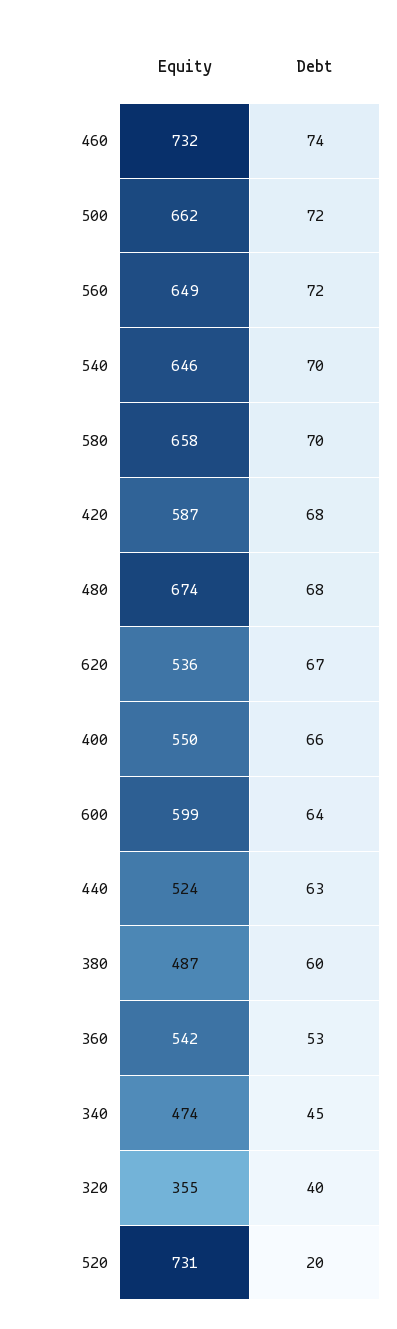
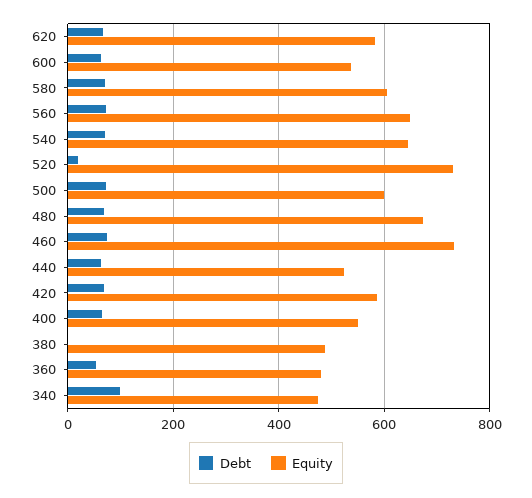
Equity, 500: 662 -> 600
Equity, 580: 658 -> 600
Equity, 620: 536 -> 580
Equity, 600: 599 -> 540
Debt, 380: 60 -> 0
Equity, 360: 542 -> 480
Debt, 340: 45 -> 100
Equity, 320: 355 -> none
Debt, 320: 40 -> none

